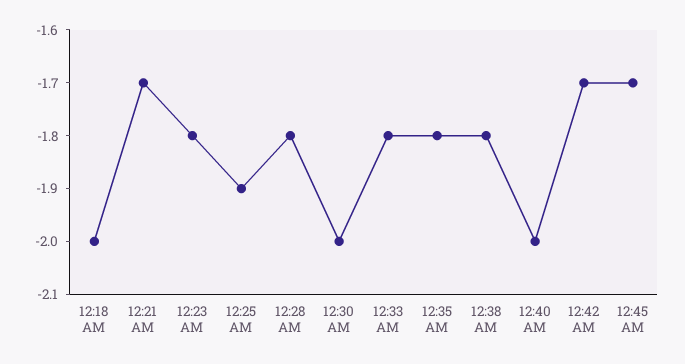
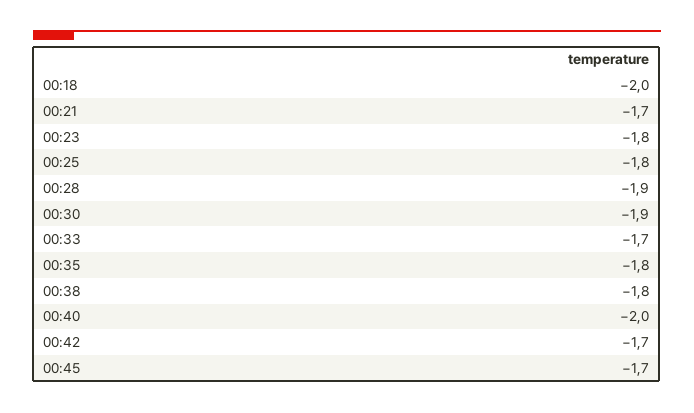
12:25 AM: -1.9 -> -1.8
12:28 AM: -1.8 -> -1.9
12:30 AM: -2 -> -1.9
12:33 AM: -1.8 -> -1.7

